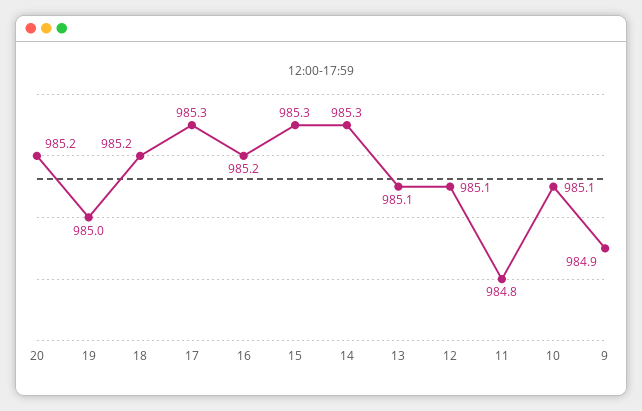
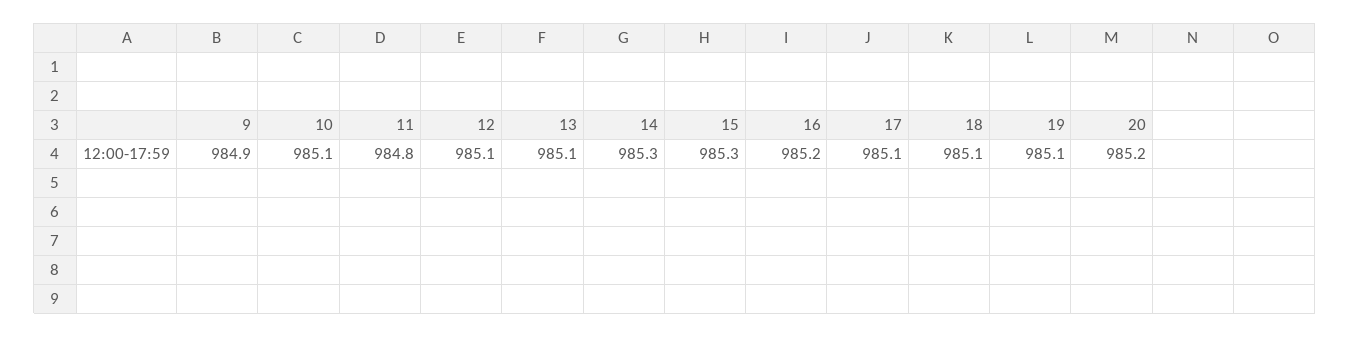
19: 985 -> 985.1
18: 985.2 -> 985.1
17: 985.3 -> 985.1

